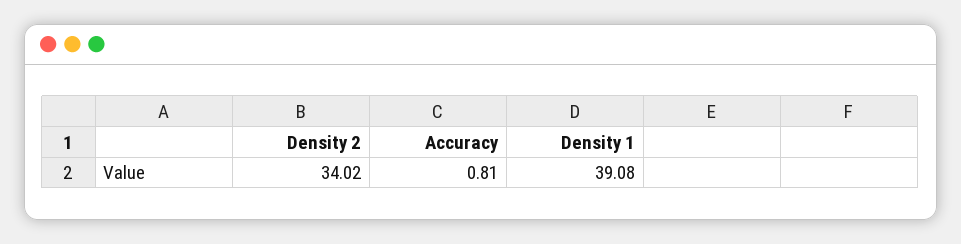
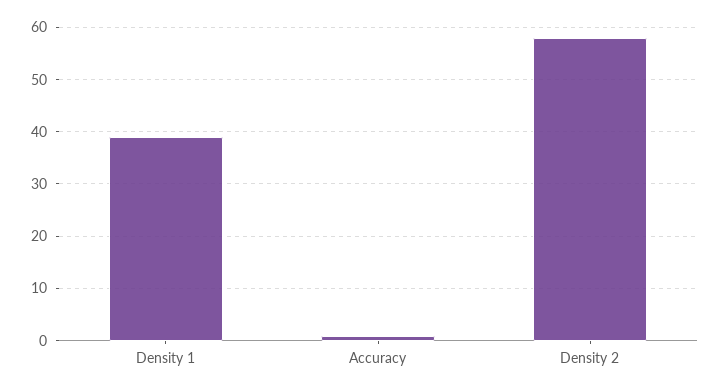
Density 2: 34.02 -> 58

